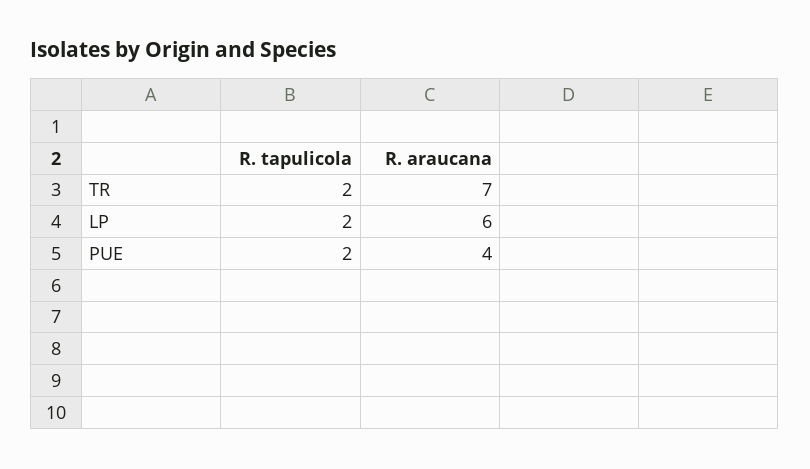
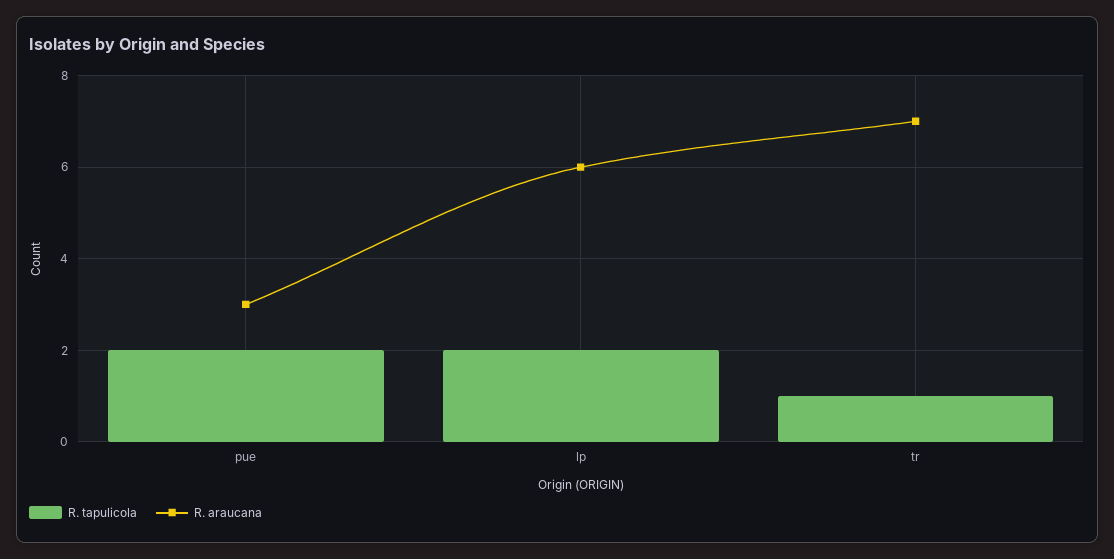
R. tapulicola, TR: 2 -> 1
R. araucana, PUE: 4 -> 3

